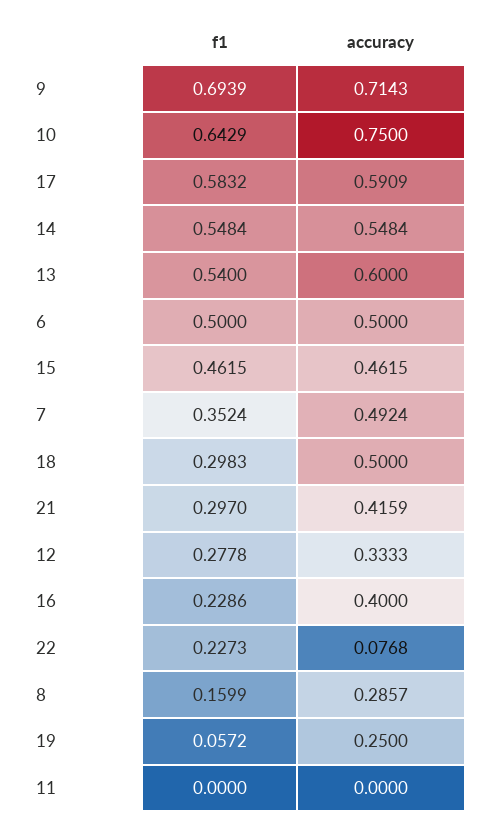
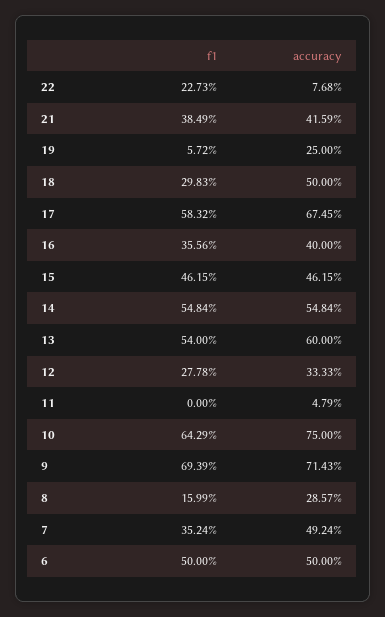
accuracy, 17: 0.5909 -> 0.6745
f1, 21: 0.297 -> 0.3849
f1, 16: 0.2286 -> 0.3556
accuracy, 11: 0 -> 0.0479

